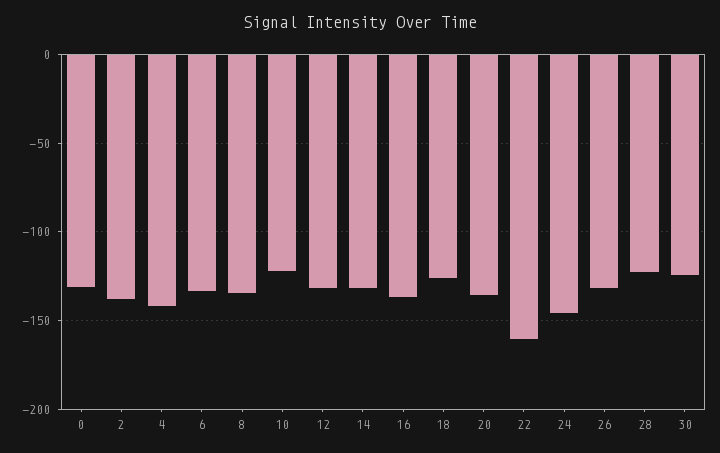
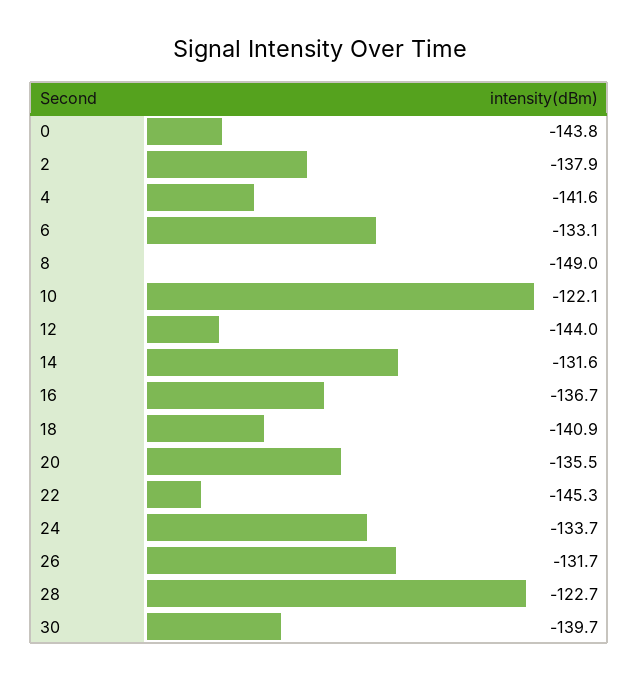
0: -130 -> -143.8
8: -135 -> -149
12: -130 -> -144
18: -125 -> -140.9
22: -160 -> -145.3
24: -145 -> -133.7
30: -125 -> -139.7

